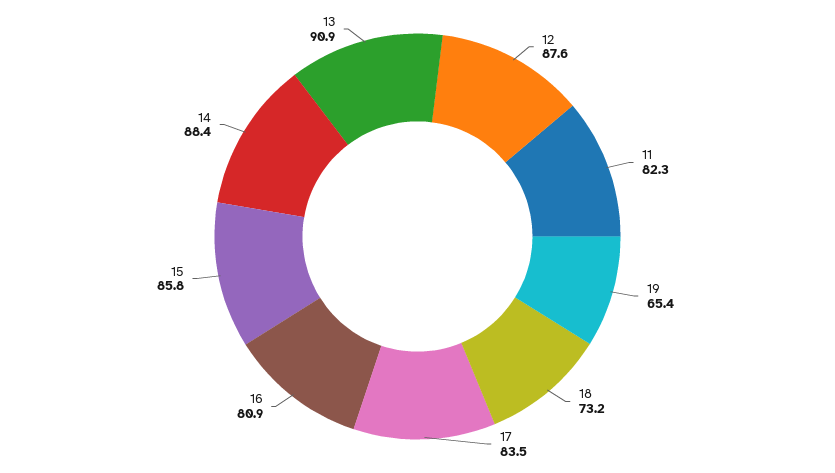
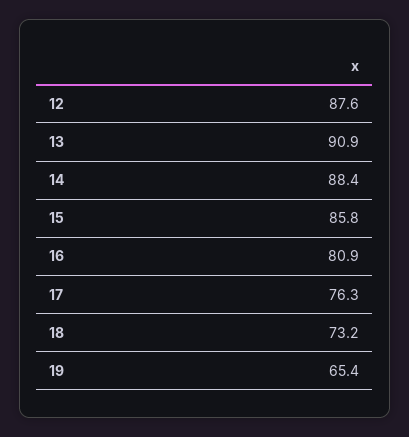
11: 82.3 -> none
17: 83.5 -> 76.3

